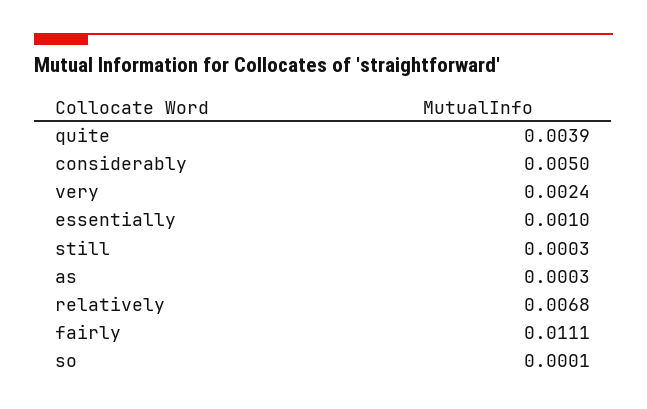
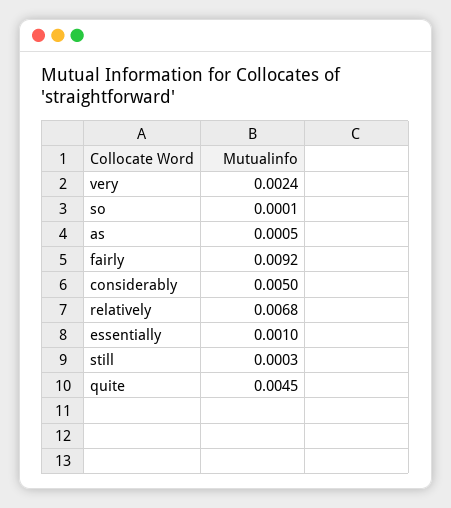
quite: 0.0039 -> 0.0045
as: 0.0003 -> 0.0005
fairly: 0.0111 -> 0.0092

